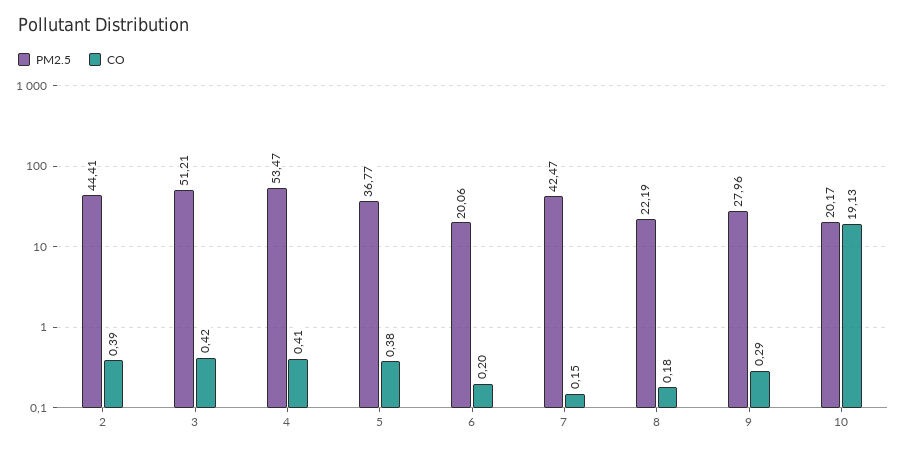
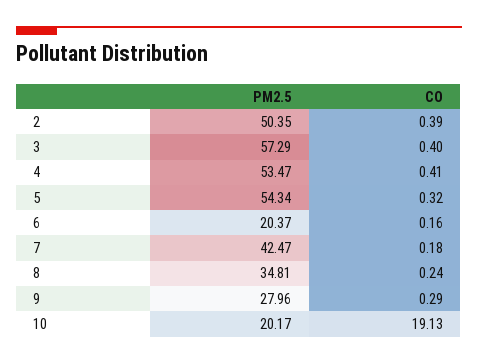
PM2.5, 2: 44.41 -> 50.35
PM2.5, 3: 51.21 -> 57.29
CO, 3: 0.42 -> 0.4
PM2.5, 5: 36.77 -> 54.34
CO, 5: 0.38 -> 0.32
PM2.5, 6: 20.06 -> 20.37
CO, 6: 0.2 -> 0.16
CO, 7: 0.15 -> 0.18
PM2.5, 8: 22.19 -> 34.81
CO, 8: 0.18 -> 0.24

